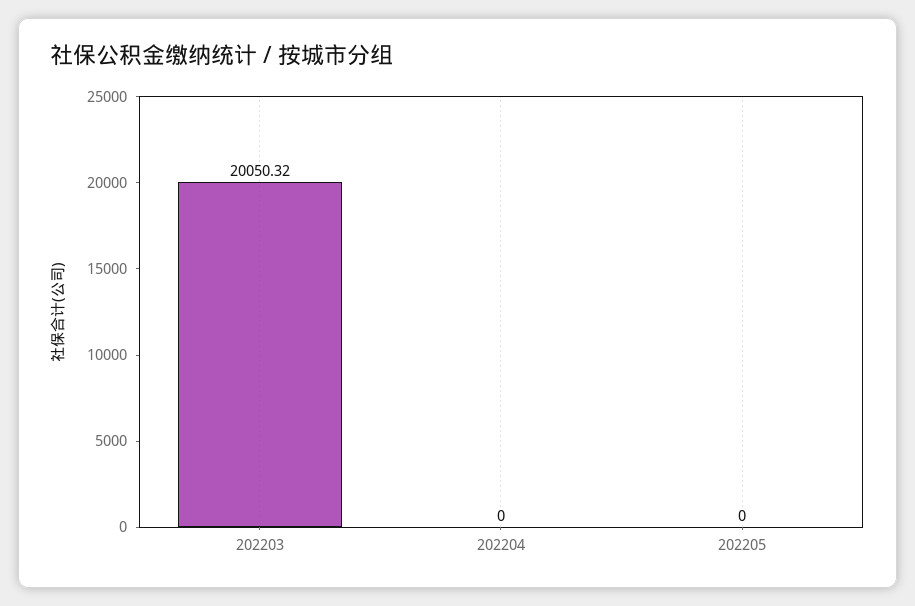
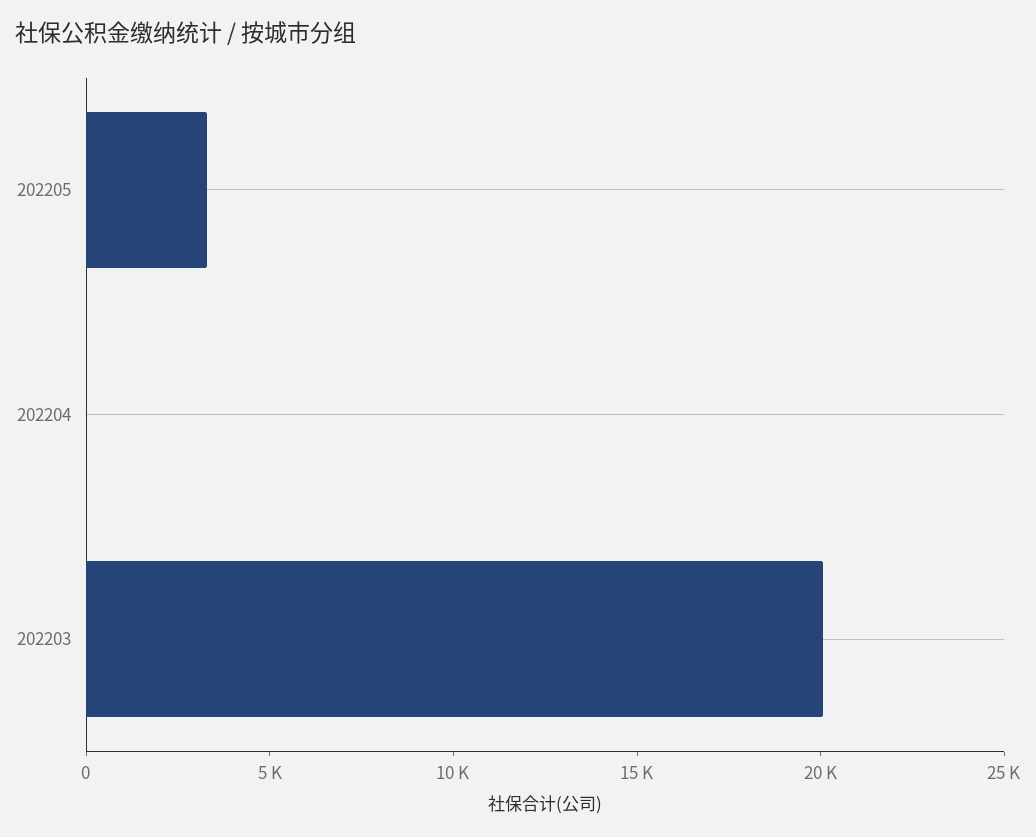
202205: 0 -> 3000

